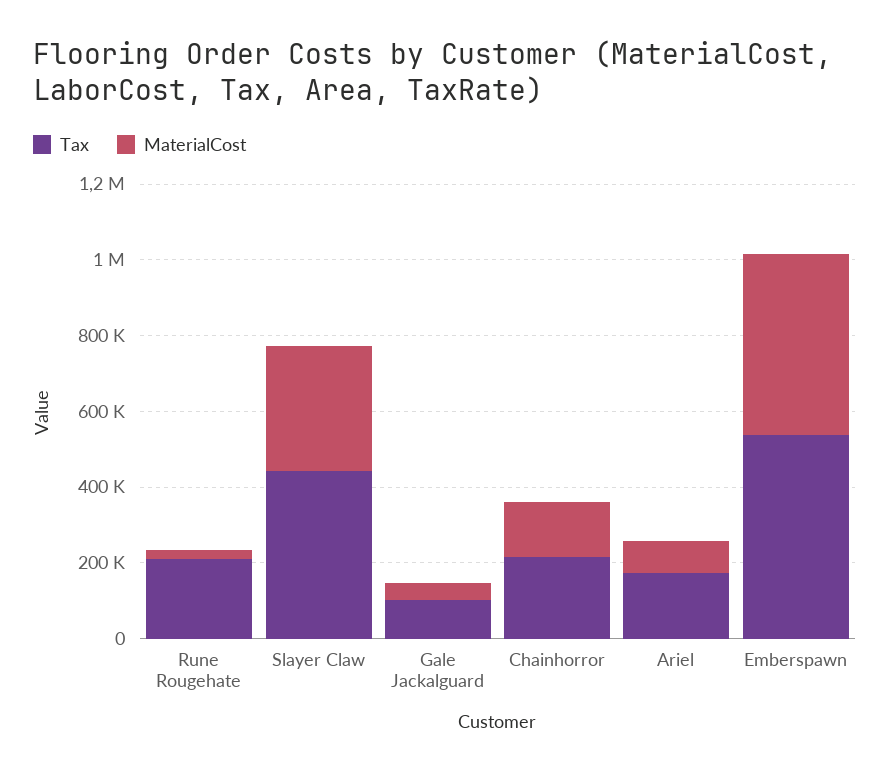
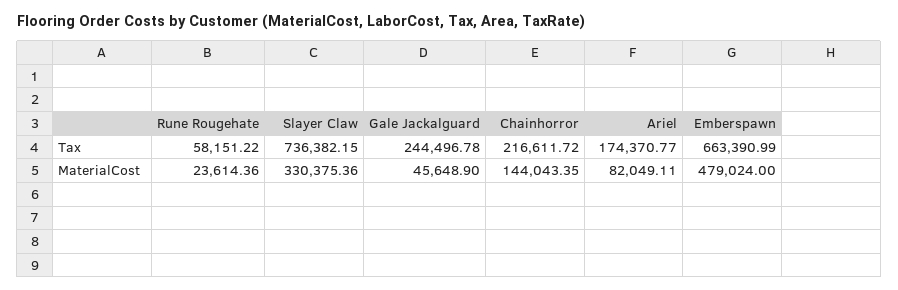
Tax, Rune Rougehate: 200000 -> 58151.22
Tax, Slayer Claw: 450000 -> 736382.15
Tax, Gale Jackalguard: 100000 -> 244496.78
Tax, Emberspawn: 550000 -> 663390.99

